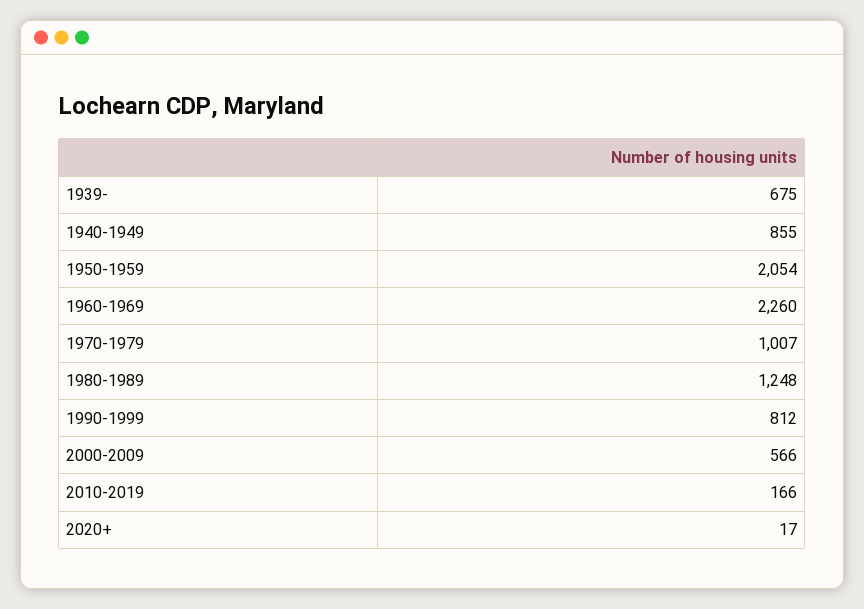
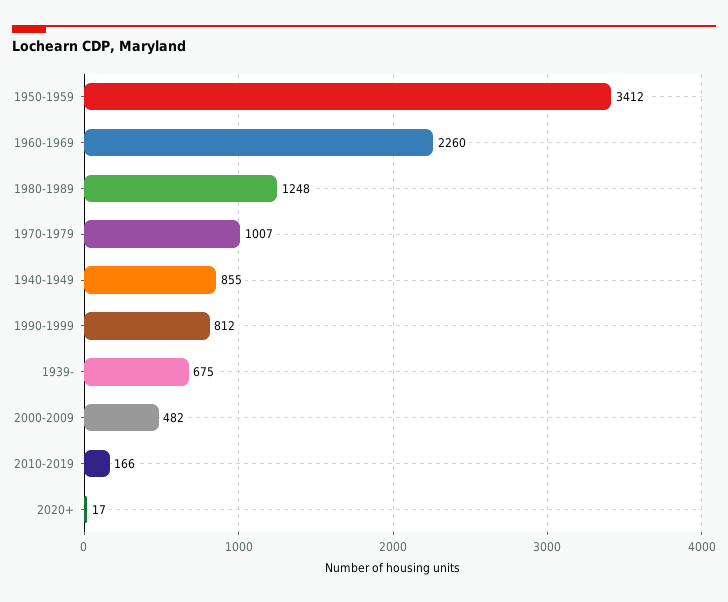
1950-1959: 2054 -> 3412
2000-2009: 566 -> 482

